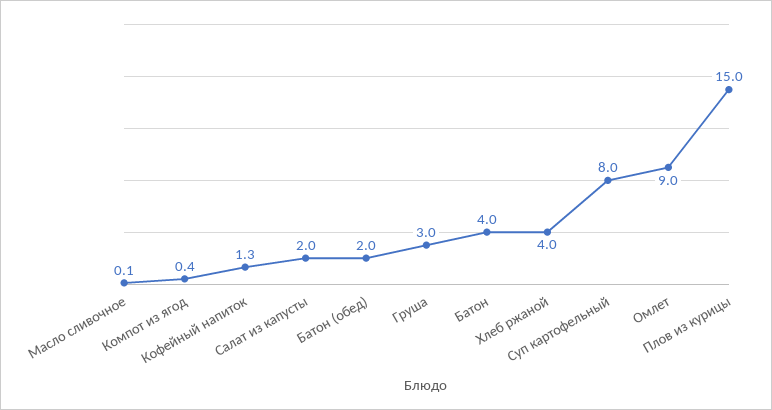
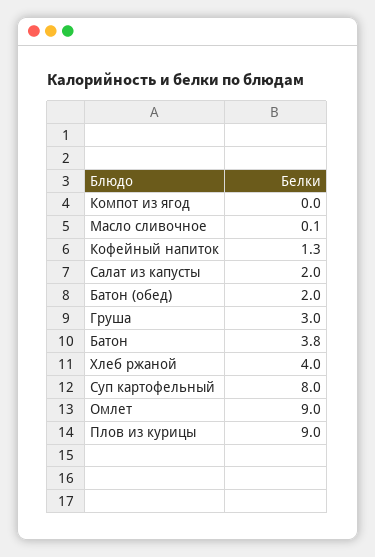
Компот из ягод: 0.4 -> 0
Батон: 4 -> 3.8
Плов из курицы: 15 -> 9

